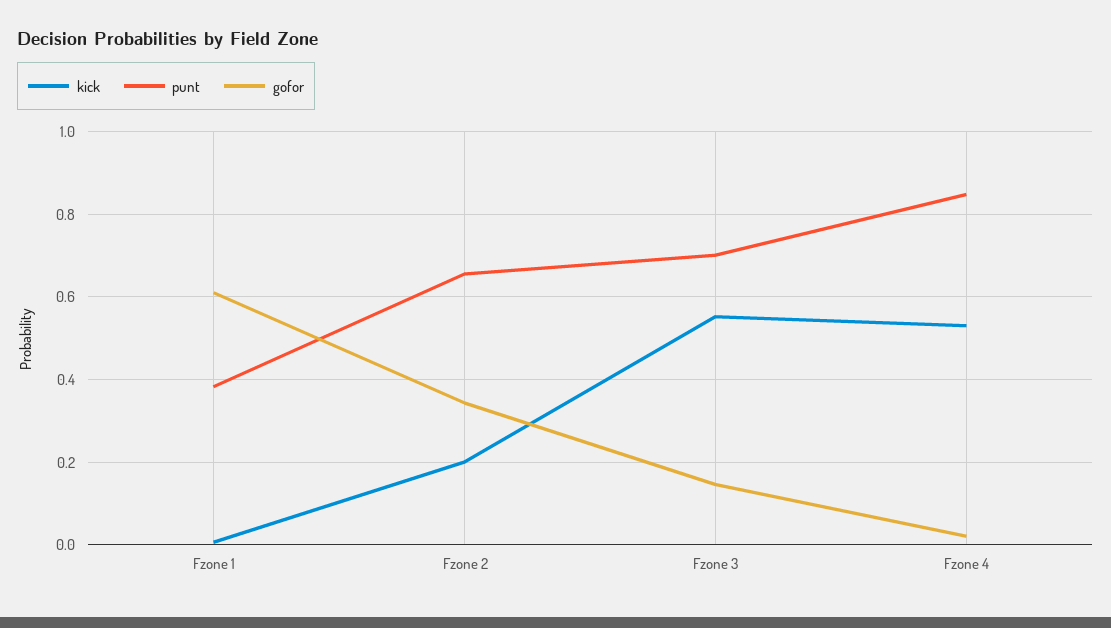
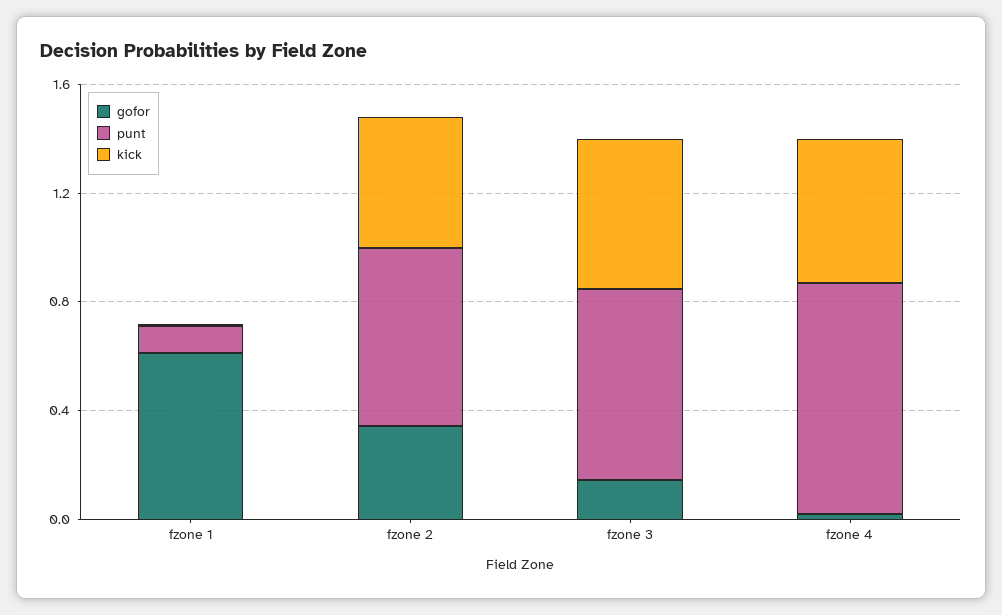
punt, Fzone 1: 0.38 -> 0.1
kick, Fzone 2: 0.2 -> 0.5

